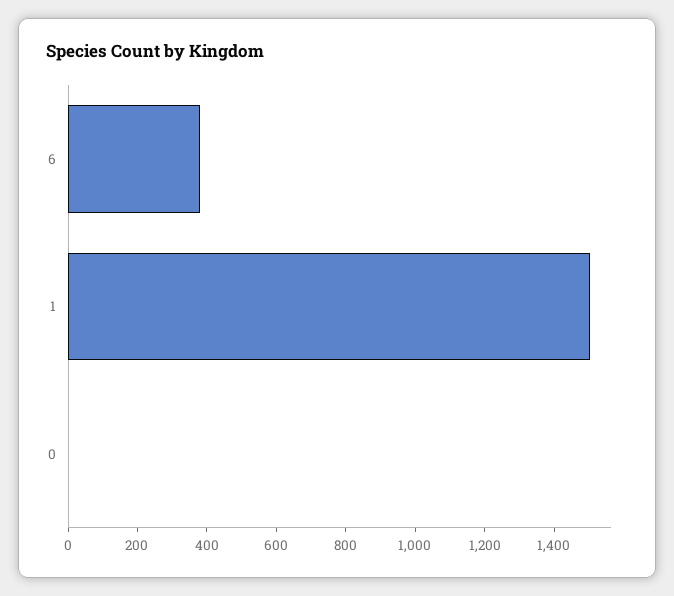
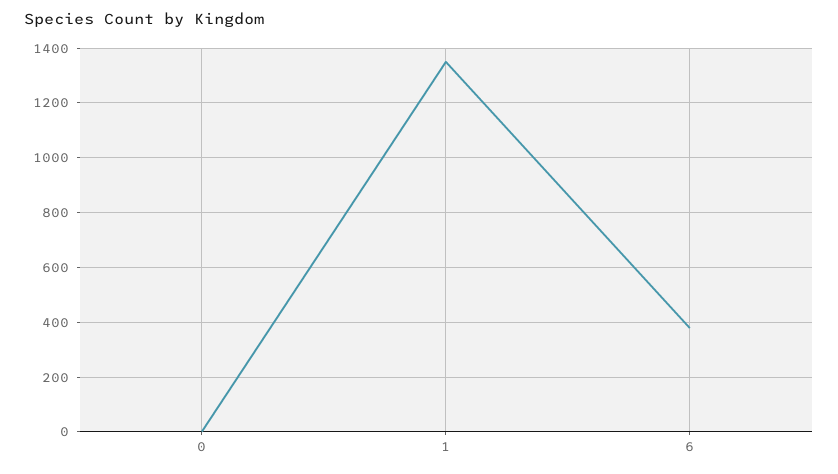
1: 1500 -> 1350

